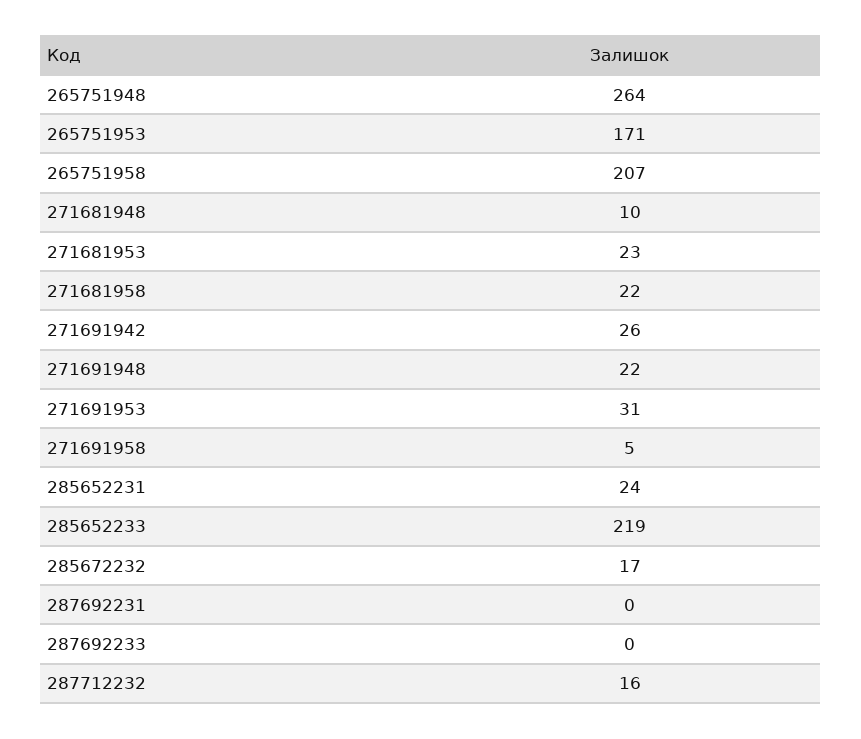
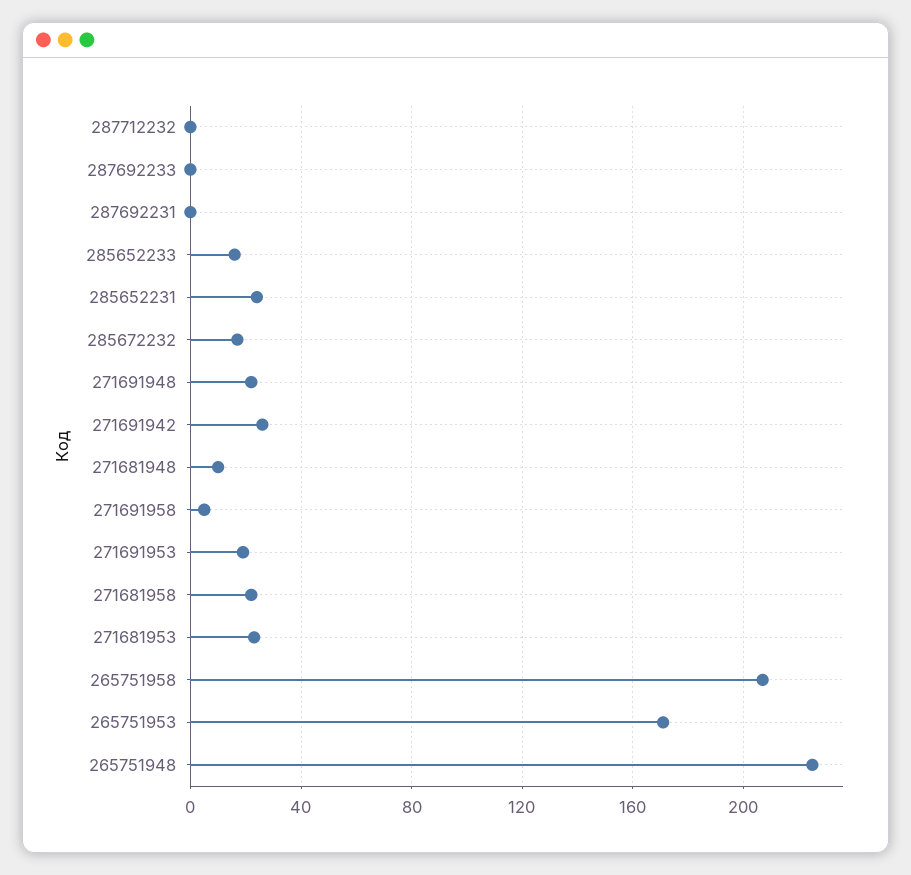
265751948: 264 -> 225
271691953: 31 -> 20
285652233: 219 -> 15
287712232: 16 -> 0

